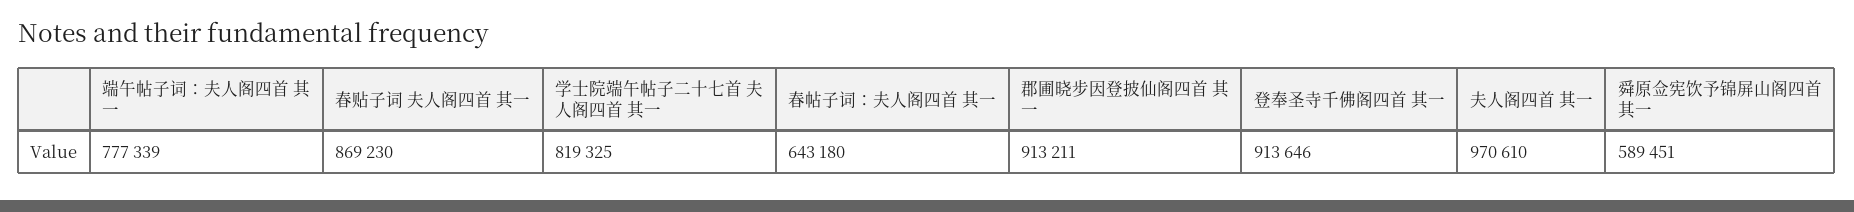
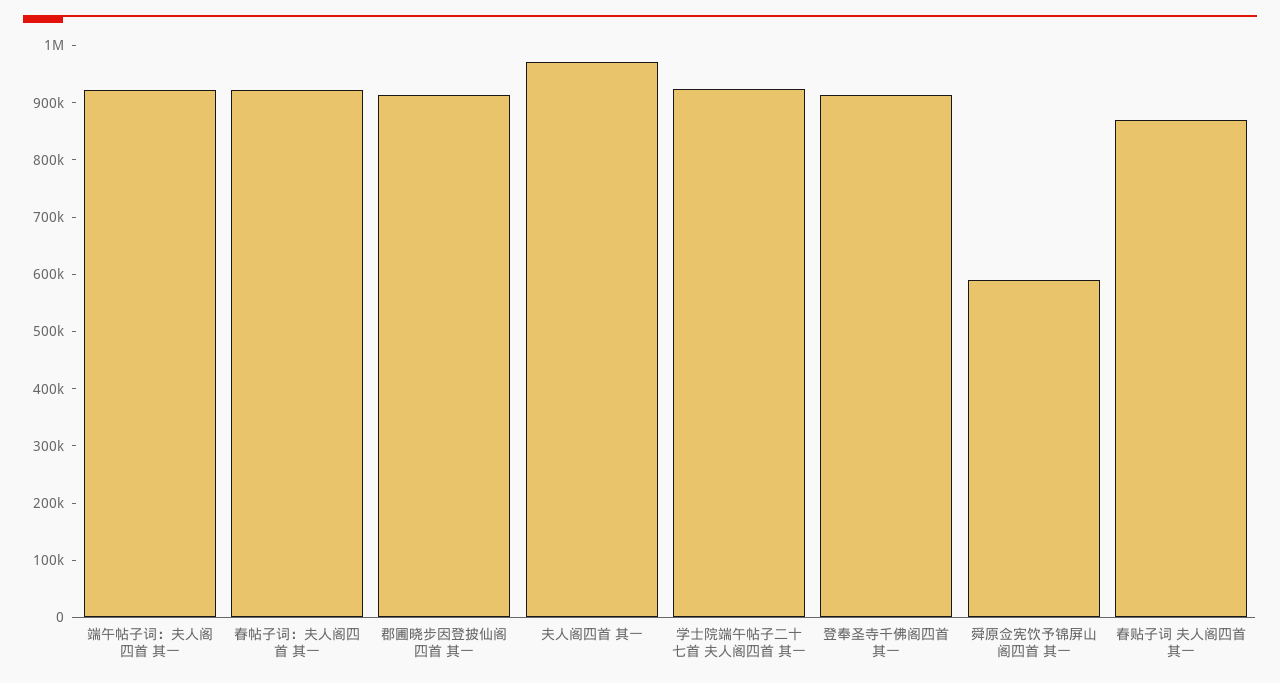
端午帖子词：夫人阁四首 其一: 777339 -> 920000
学士院端午帖子二十七首 夫人阁四首 其一: 819325 -> 920000
春帖子词：夫人阁四首 其一: 643180 -> 920000

